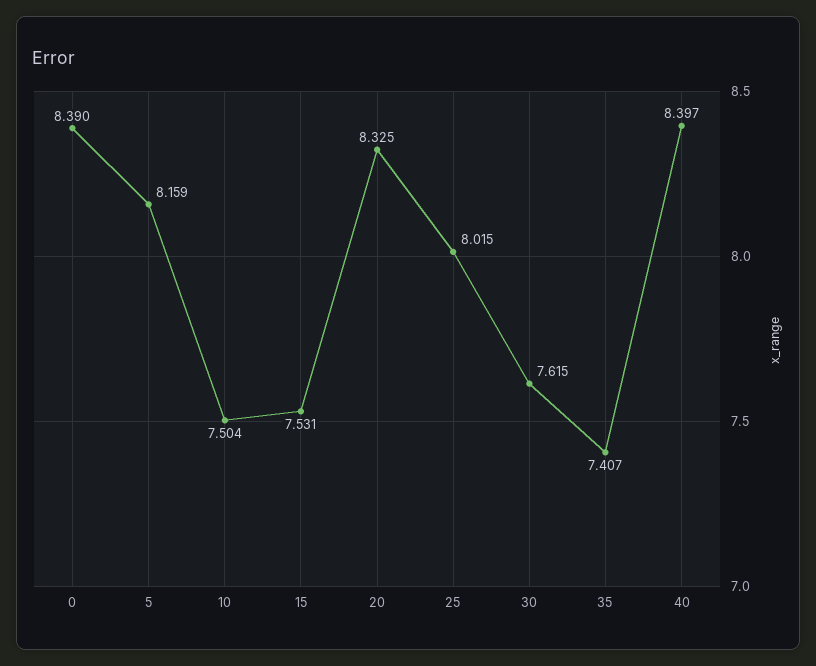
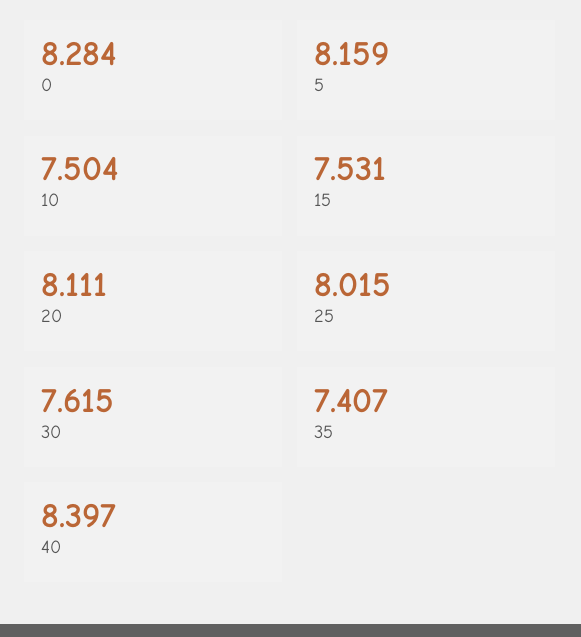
0: 8.39 -> 8.284
20: 8.325 -> 8.111

